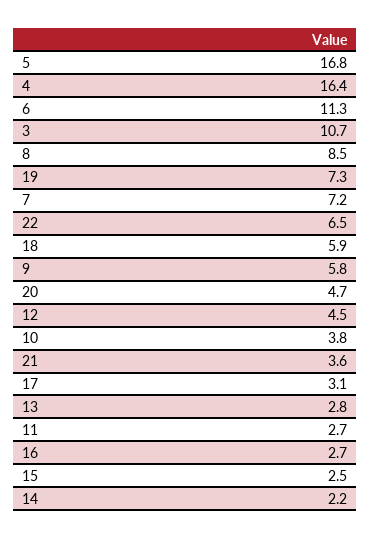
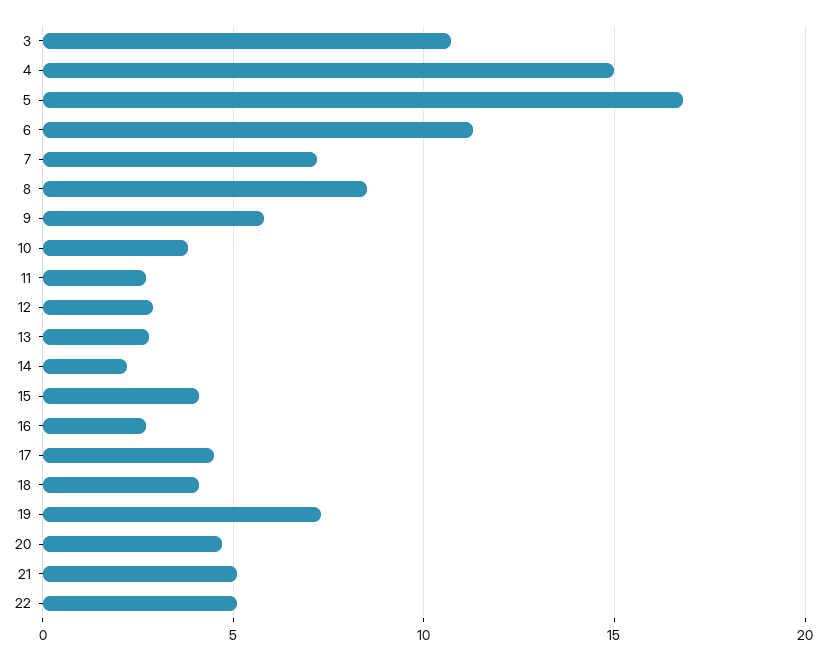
4: 16.4 -> 15
22: 6.5 -> 5
18: 5.9 -> 4
12: 4.5 -> 3
21: 3.6 -> 5
17: 3.1 -> 4.5
15: 2.5 -> 4

